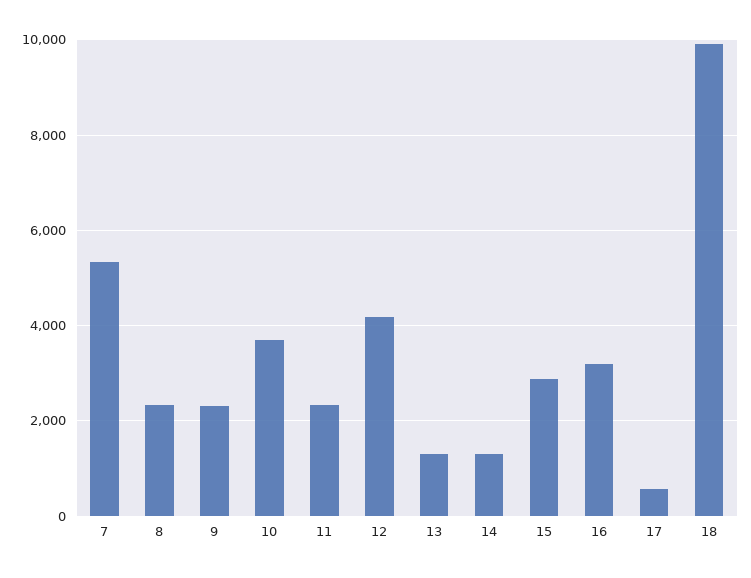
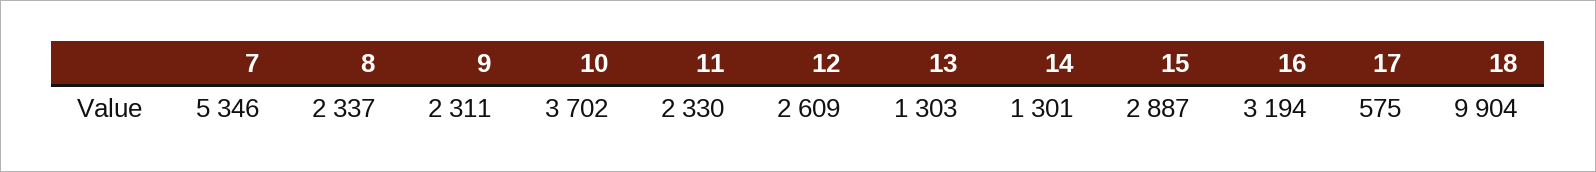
12: 4200 -> 2609

